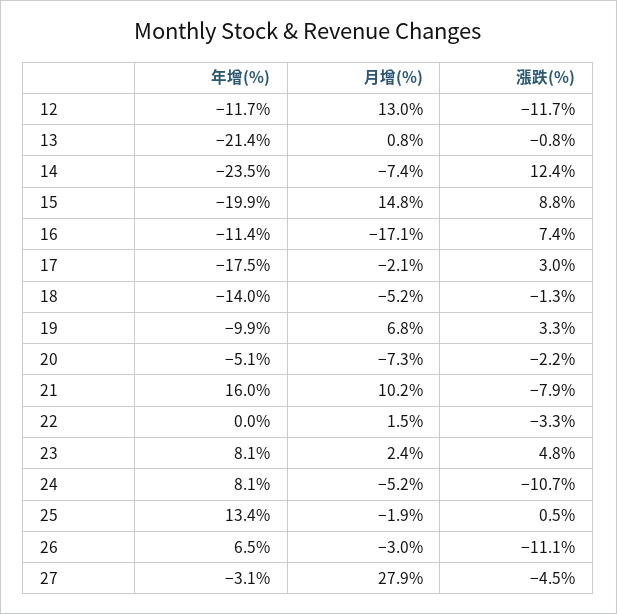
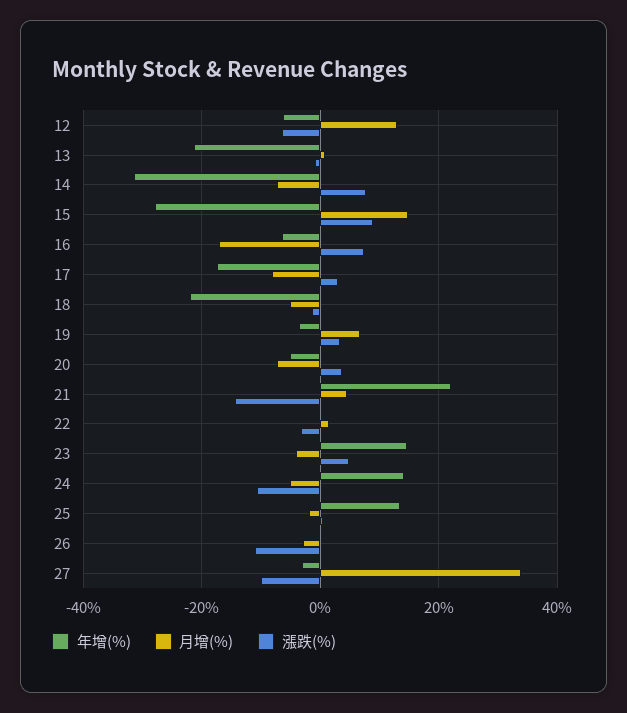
年增(%), 12: -11.7 -> -6
漲跌(%), 12: -11.7 -> -6
年增(%), 14: -23.5 -> -32
漲跌(%), 14: 12.4 -> 8
年增(%), 15: -19.9 -> -28
年增(%), 16: -11.4 -> -6
月增(%), 17: -2.1 -> -8
年增(%), 18: -14 -> -22
年增(%), 19: -9.9 -> -4
漲跌(%), 20: -2.2 -> 4
年增(%), 21: 16 -> 22
月增(%), 21: 10.2 -> 4
漲跌(%), 21: -7.9 -> -14
年增(%), 23: 8.1 -> 14
月增(%), 23: 2.4 -> -4
年增(%), 24: 8.1 -> 14
年增(%), 26: 6.5 -> 0
月增(%), 27: 27.9 -> 34
漲跌(%), 27: -4.5 -> -10

